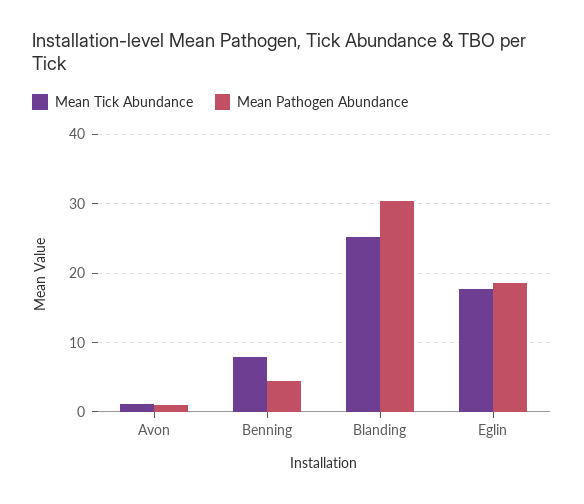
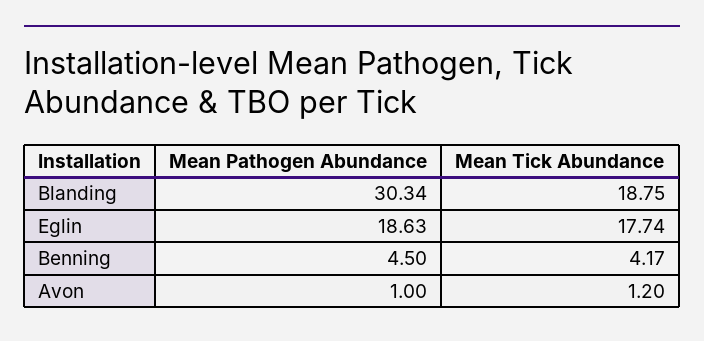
Mean Tick Abundance, Benning: 8 -> 4.17
Mean Tick Abundance, Blanding: 25 -> 18.75

